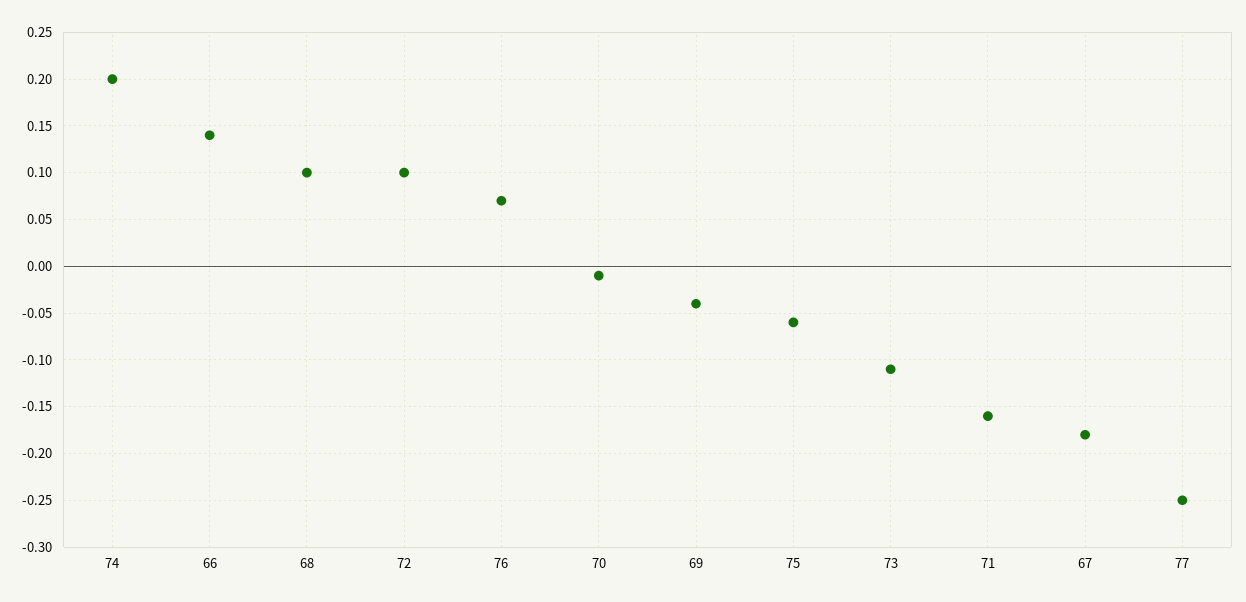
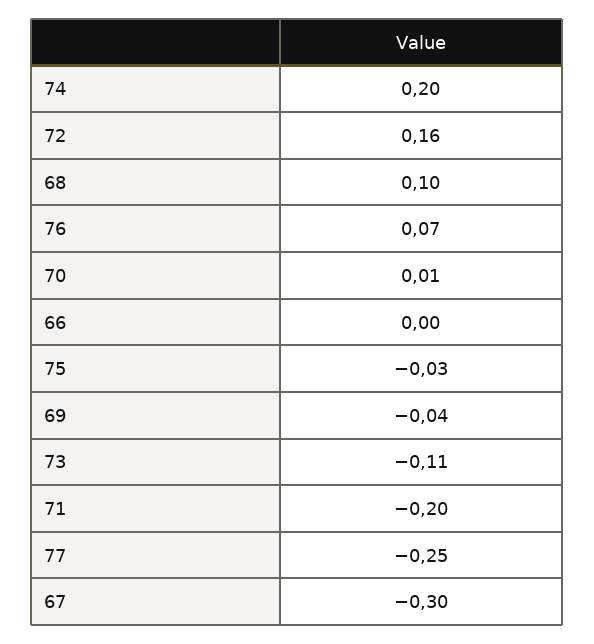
66: 0.14 -> 0
72: 0.1 -> 0.16
70: -0.01 -> 0.01
75: -0.06 -> -0.03
71: -0.16 -> -0.2
67: -0.18 -> -0.3

